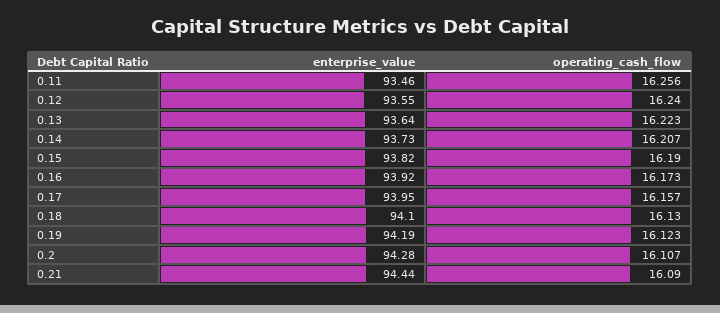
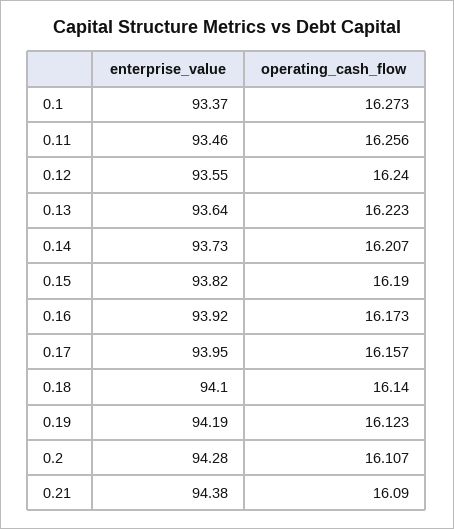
operating_cash_flow, 0.18: 16.13 -> 16.14
enterprise_value, 0.21: 94.44 -> 94.38
enterprise_value, 0.1: none -> 93.37
operating_cash_flow, 0.1: none -> 16.273

